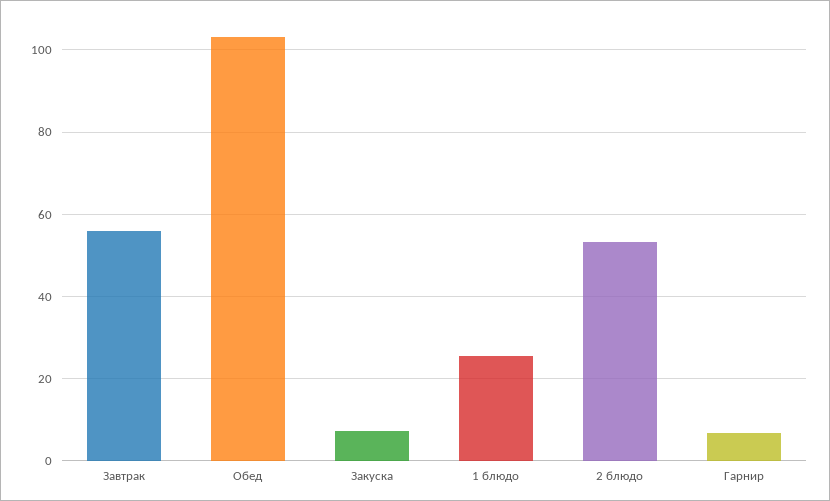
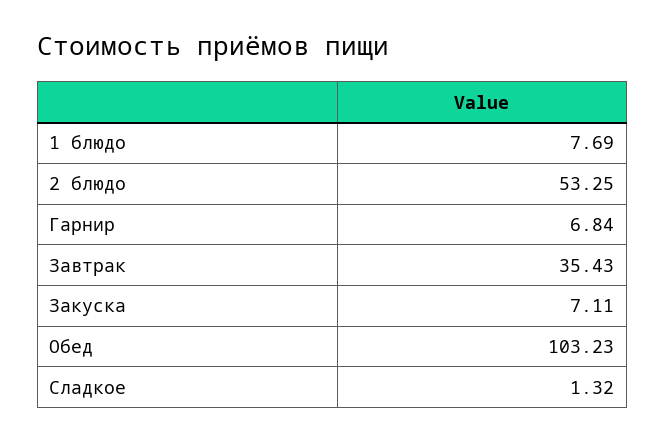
Завтрак: 56 -> 35.43
1 блюдо: 26 -> 7.69
Сладкое: none -> 1.32

